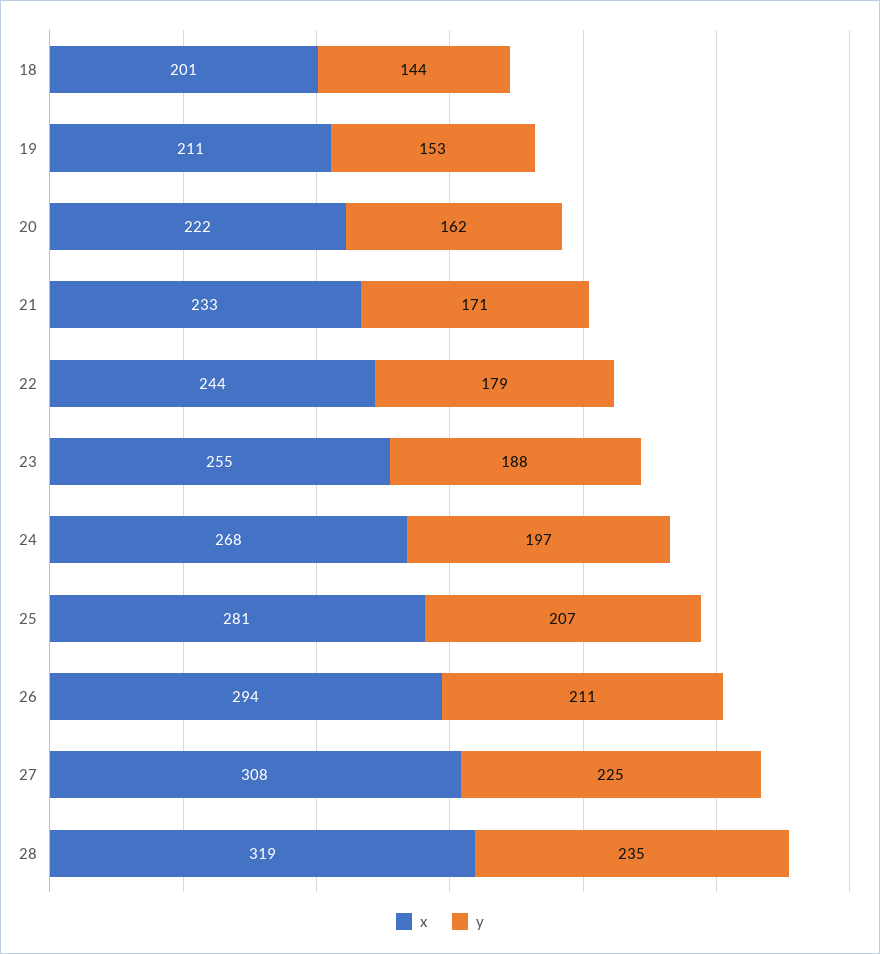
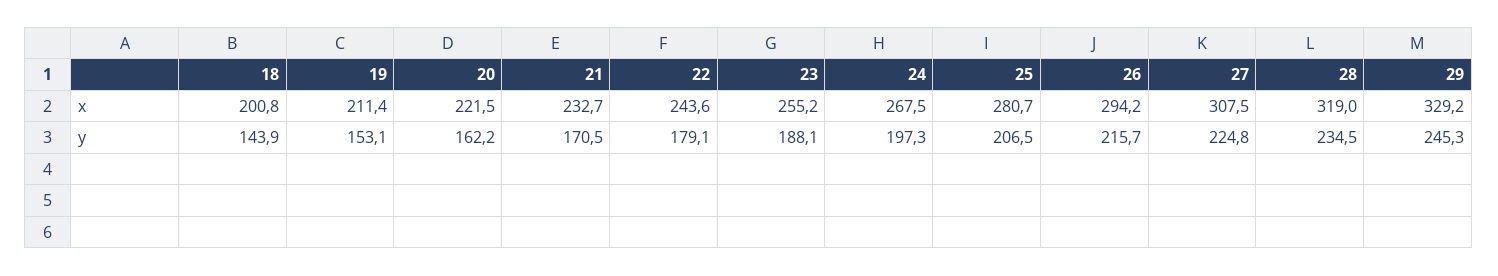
y, 26: 211 -> 215.7
x, 29: none -> 329.2
y, 29: none -> 245.3

